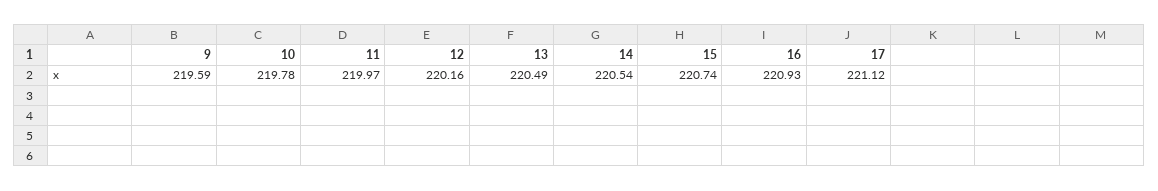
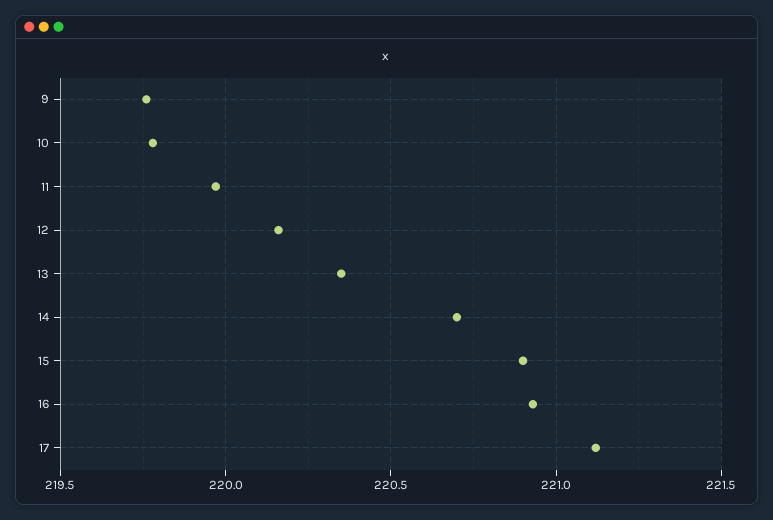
9: 219.59 -> 219.75
13: 220.49 -> 220.35
14: 220.54 -> 220.7
15: 220.74 -> 220.9

